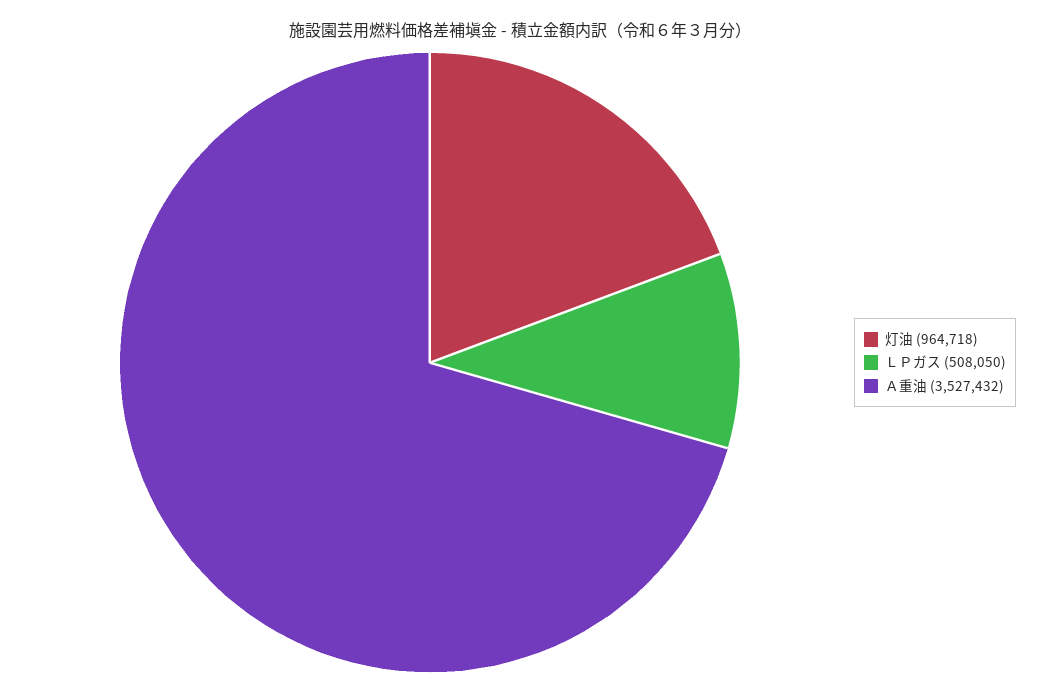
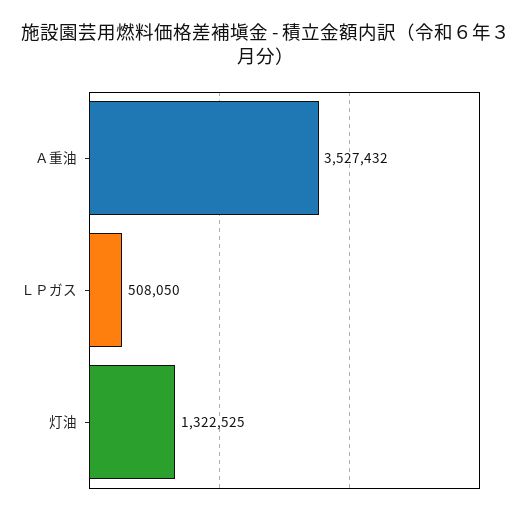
灯油: 964718 -> 1322525

